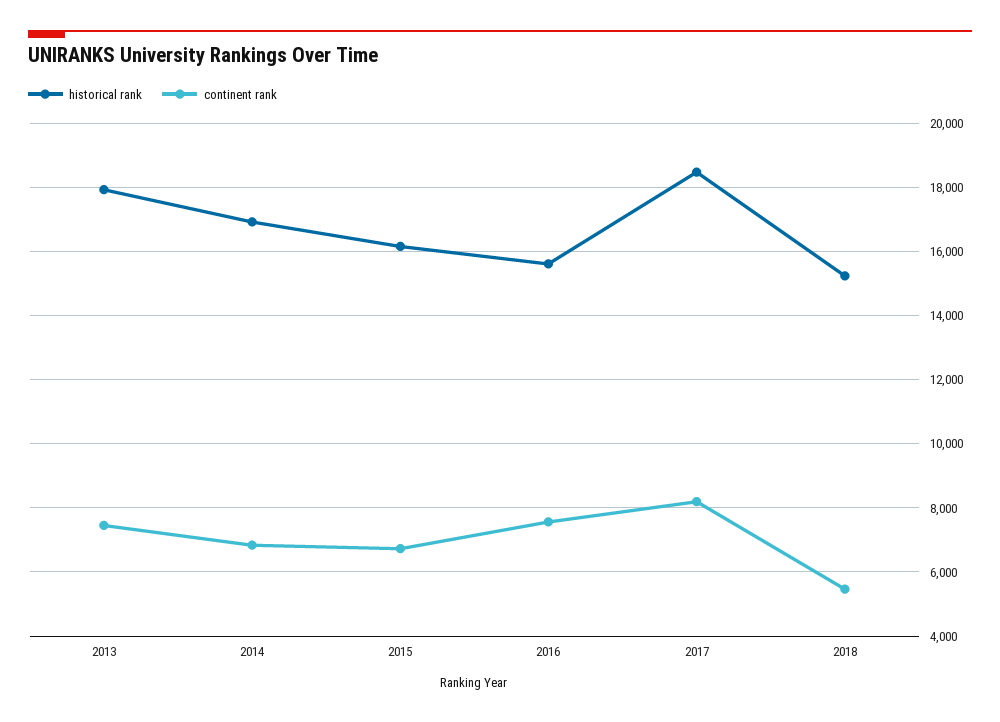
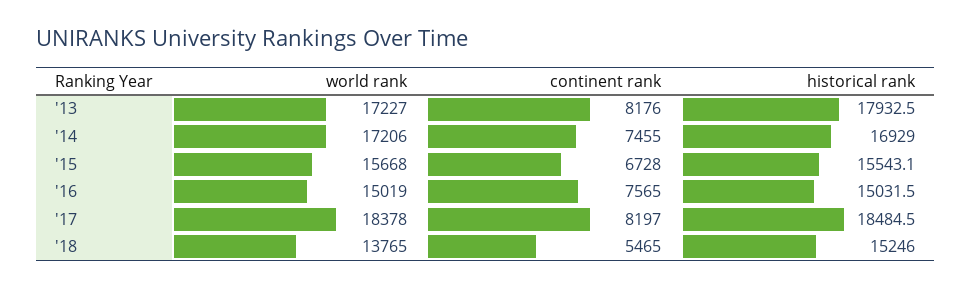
continent rank, 2013: 7400 -> 8176
continent rank, 2014: 6800 -> 7455
historical rank, 2015: 16200 -> 15543.1
historical rank, 2016: 15600 -> 15031.5
world rank, 2013: none -> 17227
world rank, 2014: none -> 17206
world rank, 2015: none -> 15668
world rank, 2016: none -> 15019
world rank, 2017: none -> 18378
world rank, 2018: none -> 13765

